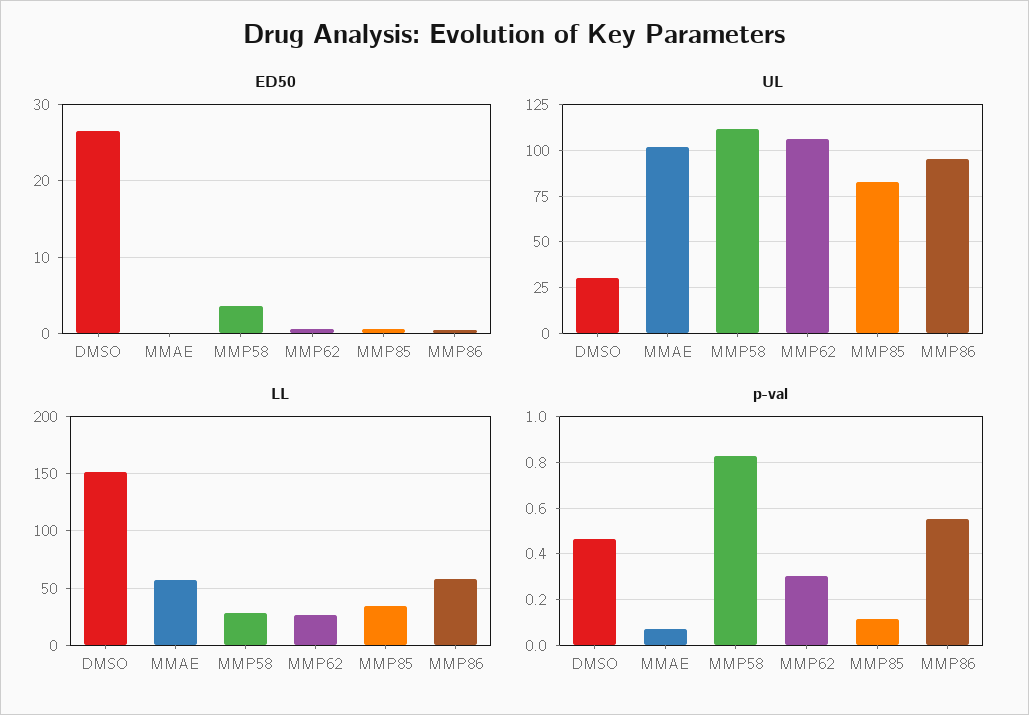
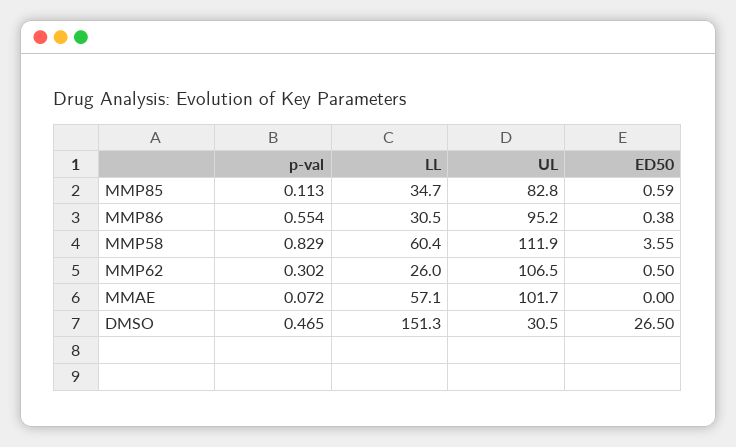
LL, MMP58: 30 -> 60.4
LL, MMP86: 60 -> 30.5

